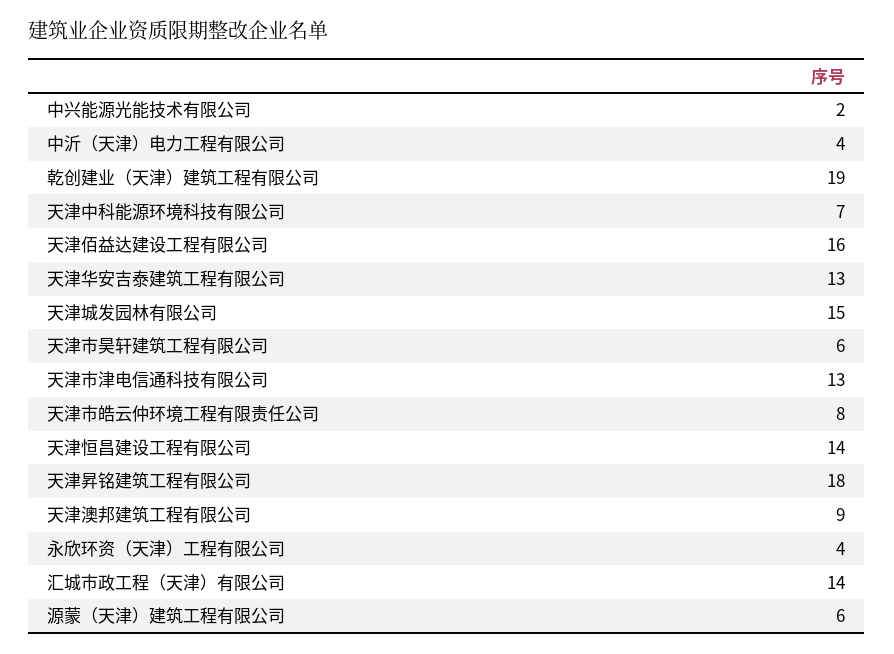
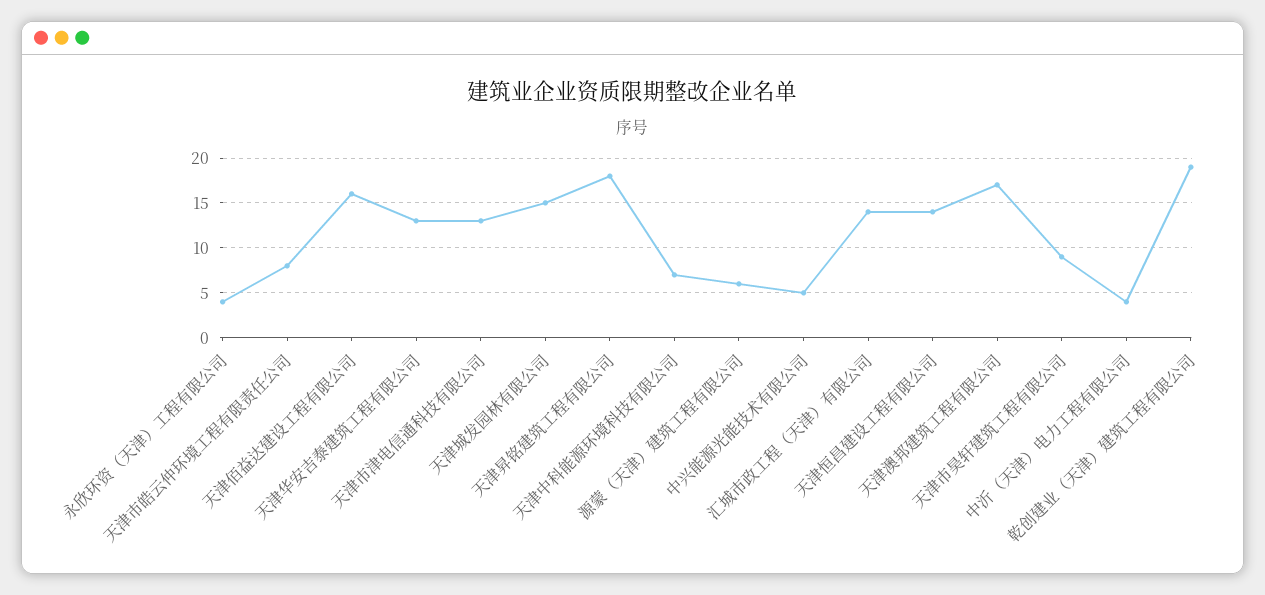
中兴能源光能技术有限公司: 2 -> 5
天津市昊轩建筑工程有限公司: 6 -> 9
天津澳邦建筑工程有限公司: 9 -> 17

